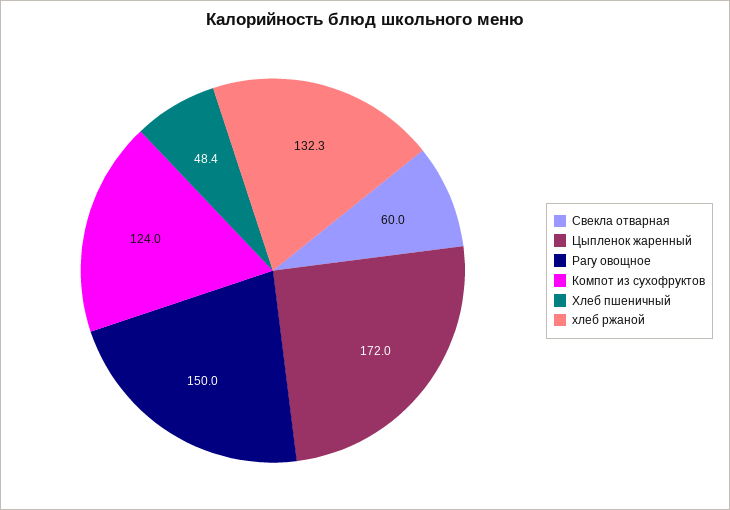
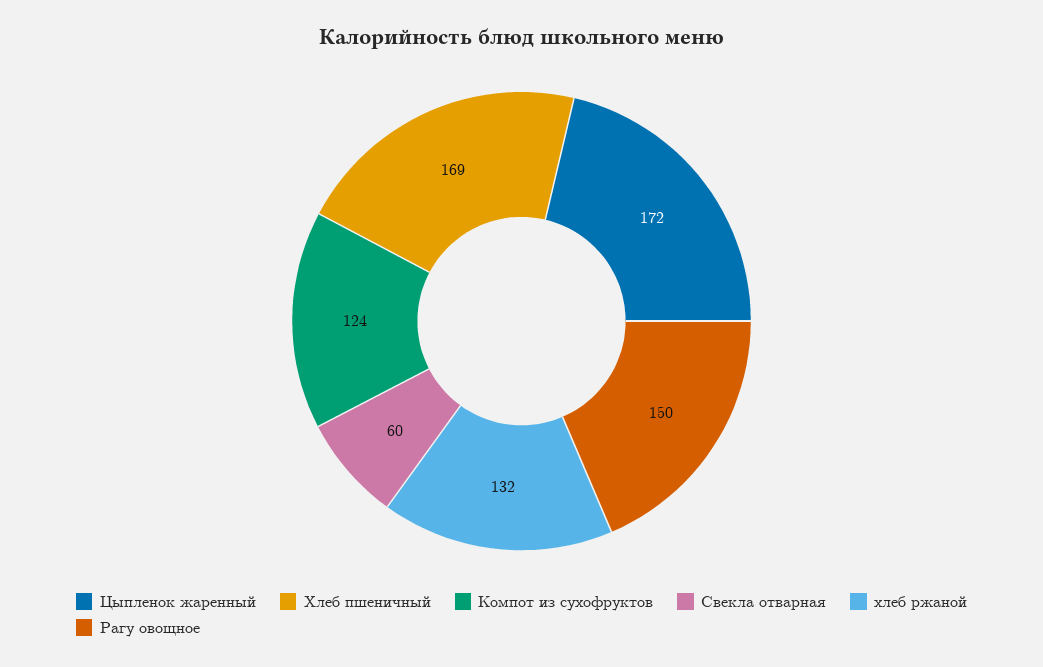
Хлеб пшеничный: 48.4 -> 169

